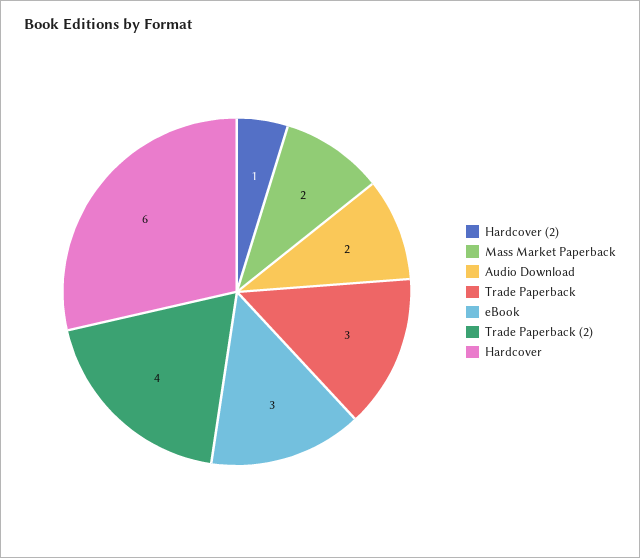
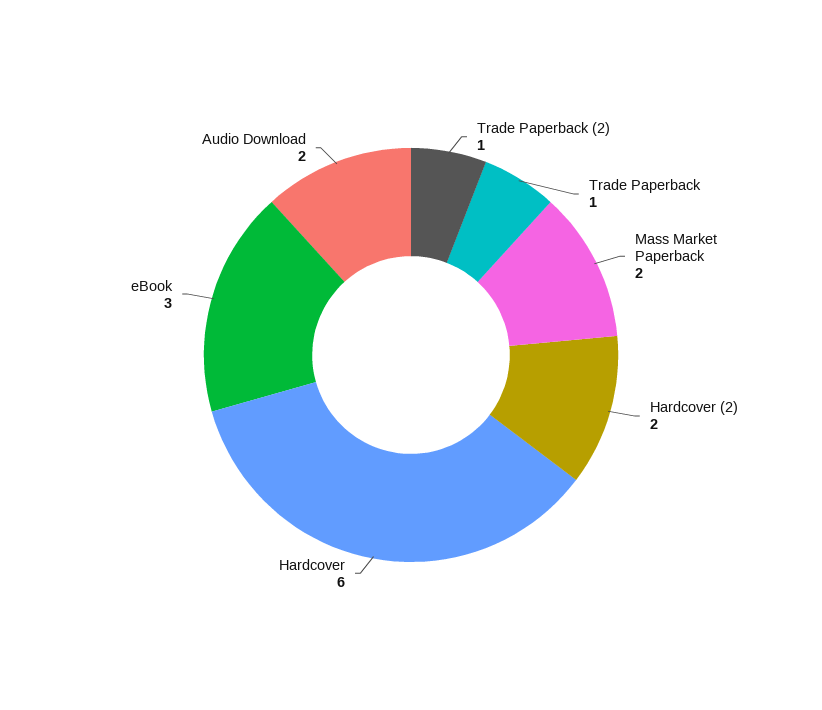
Hardcover (2): 1 -> 2
Trade Paperback: 3 -> 1
Trade Paperback (2): 4 -> 1

